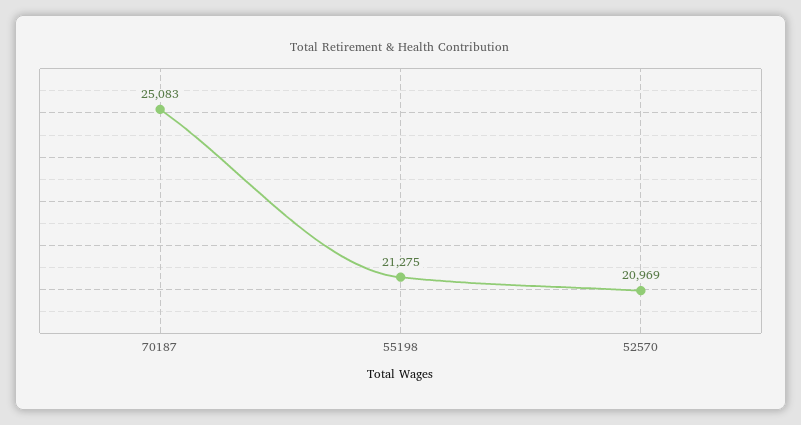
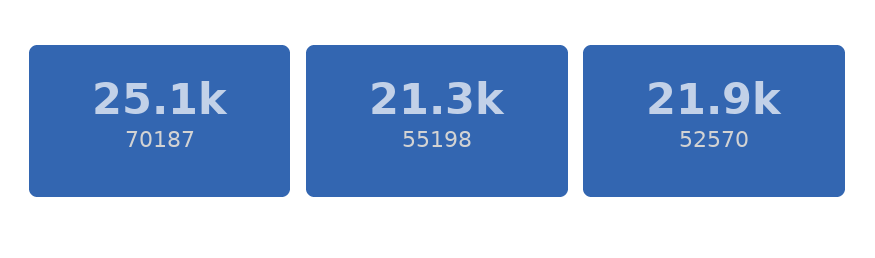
52570: 20969 -> 21900

